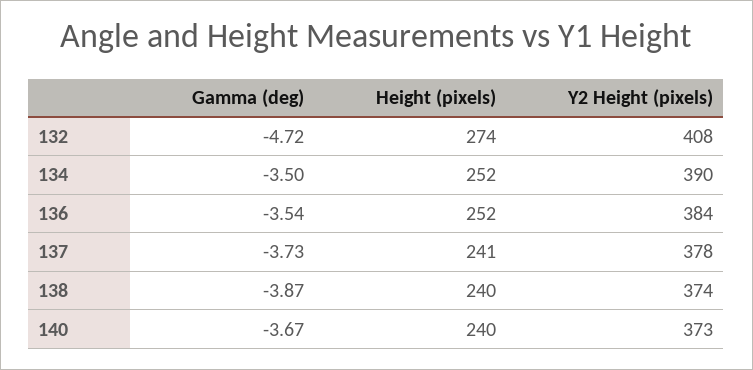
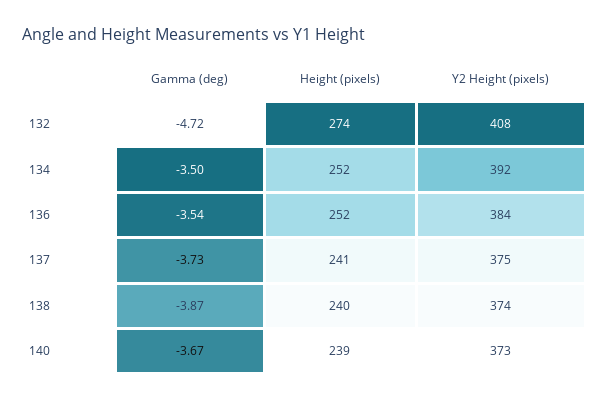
Y2 Height (pixels), 134: 390 -> 392
Y2 Height (pixels), 137: 378 -> 375
Height (pixels), 140: 240 -> 239

